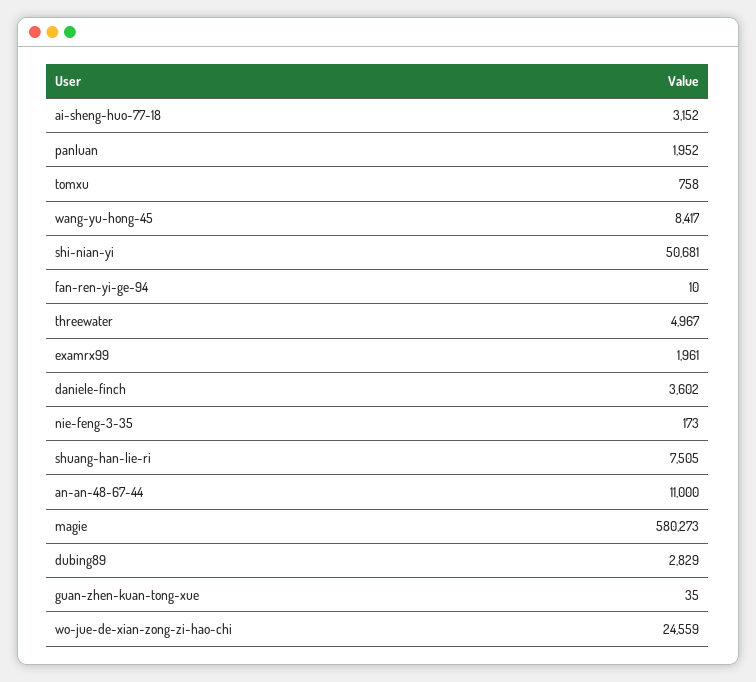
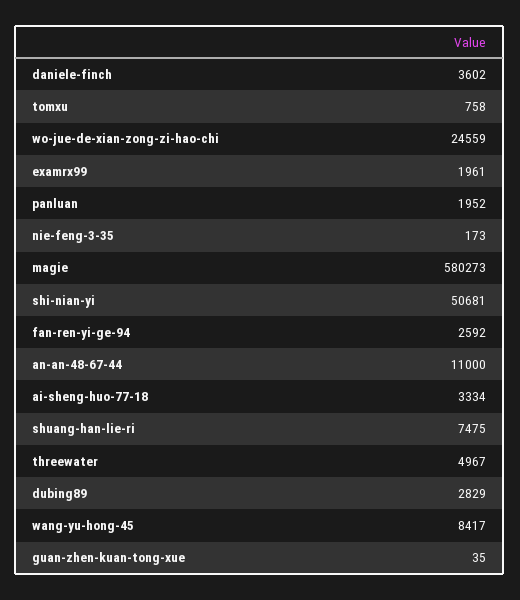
ai-sheng-huo-77-18: 3152 -> 3334
fan-ren-yi-ge-94: 10 -> 2592
shuang-han-lie-ri: 7505 -> 7475

